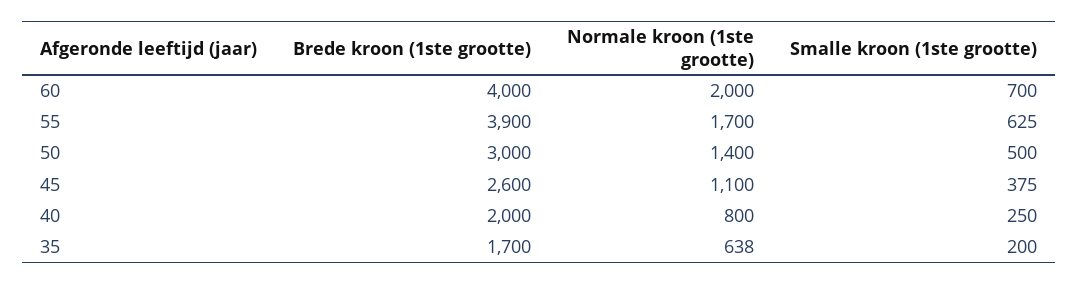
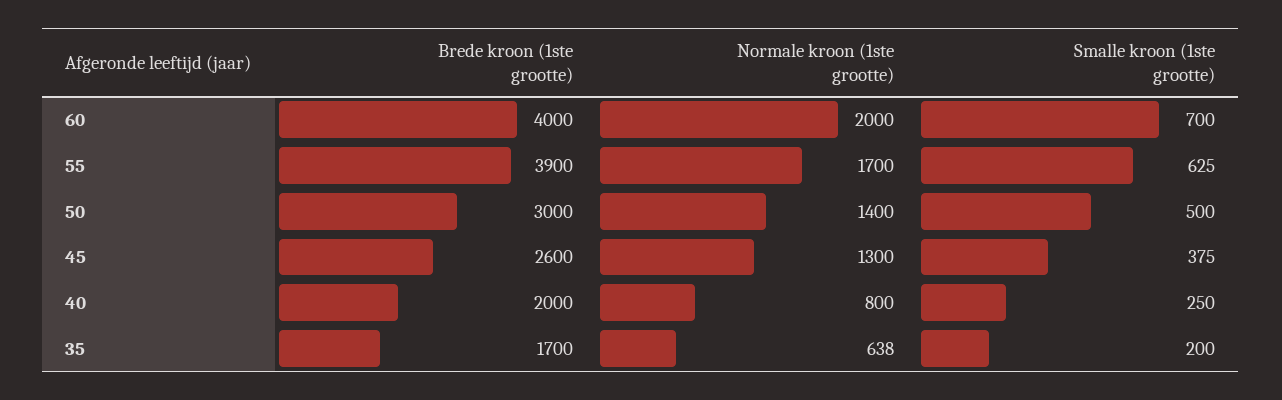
Normale kroon (1ste grootte), 45: 1100 -> 1300

